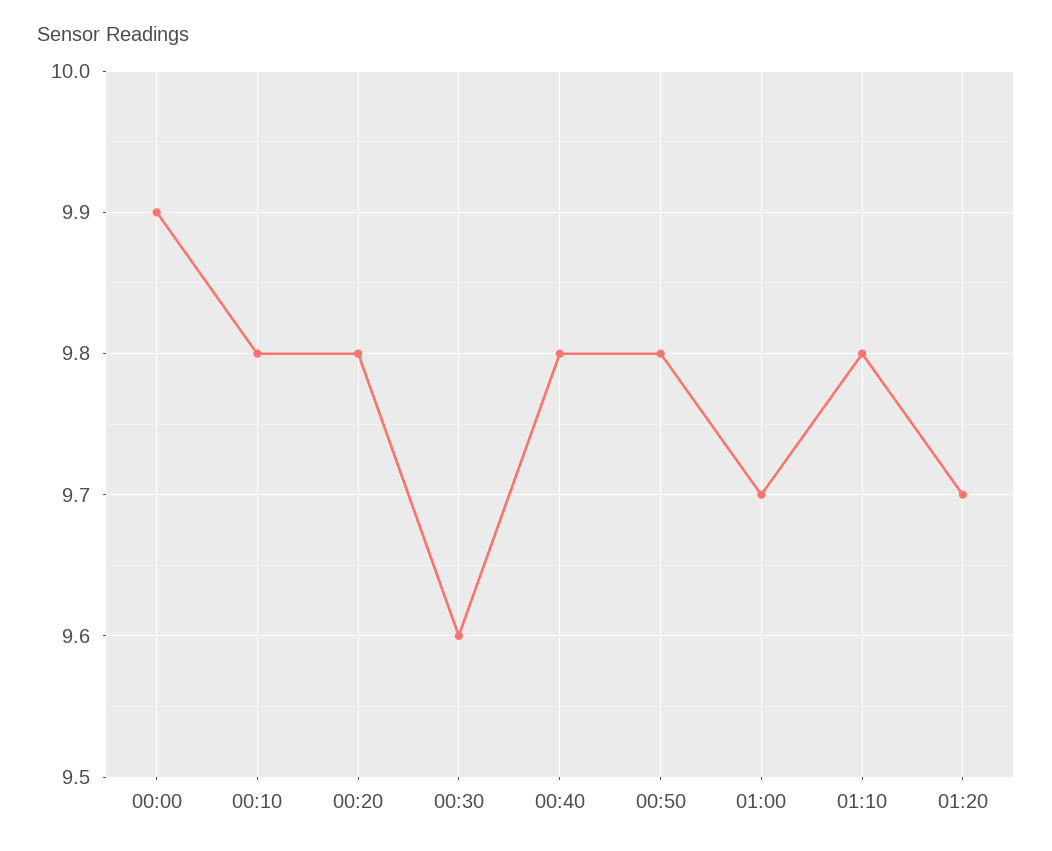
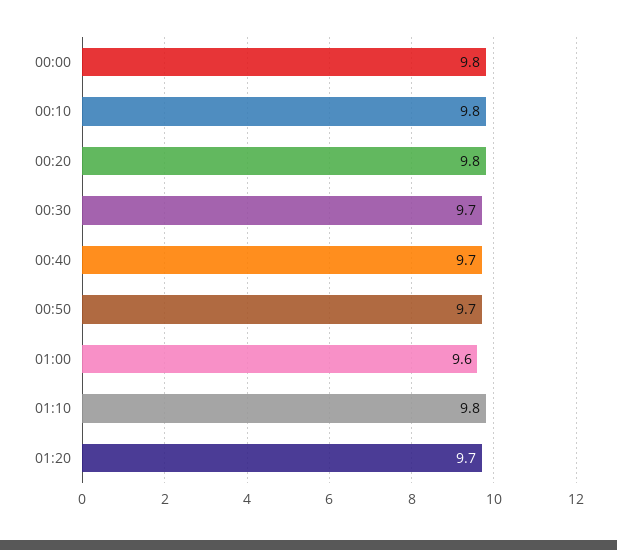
00:00: 9.9 -> 9.8
00:30: 9.6 -> 9.7
00:40: 9.8 -> 9.7
00:50: 9.8 -> 9.7
01:00: 9.7 -> 9.6

